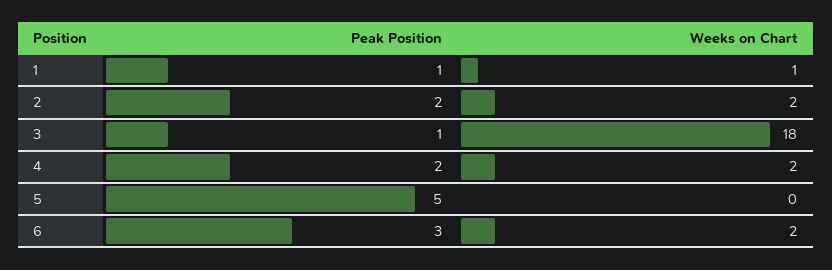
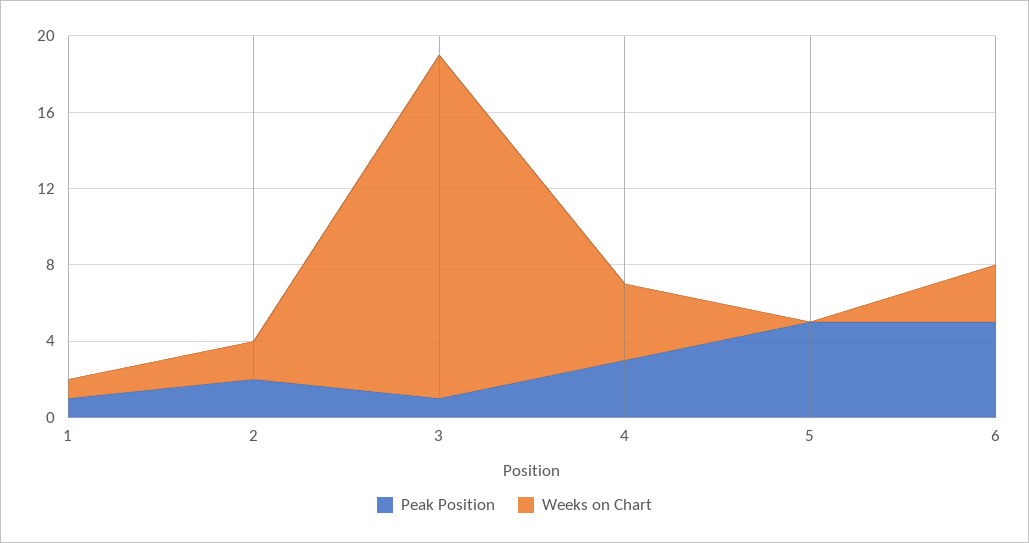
Peak Position, 4: 2 -> 3
Weeks on Chart, 4: 2 -> 4
Peak Position, 6: 3 -> 5
Weeks on Chart, 6: 2 -> 3

